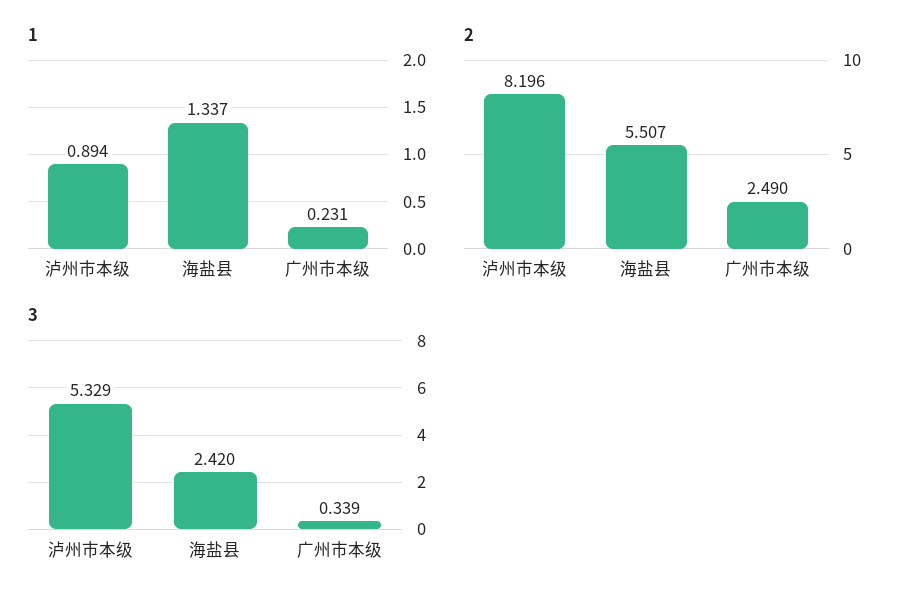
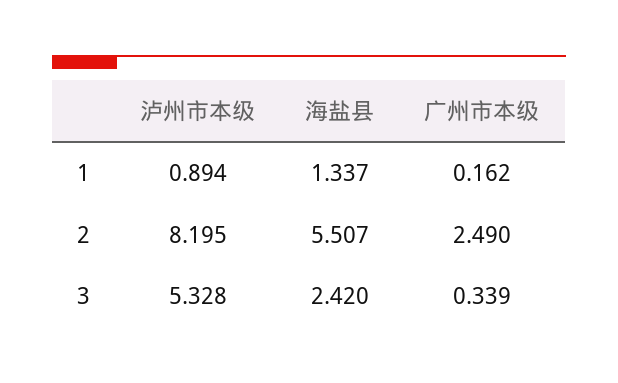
1, 广州市本级: 0.231 -> 0.162
2, 泸州市本级: 8.196 -> 8.195
3, 泸州市本级: 5.329 -> 5.328

